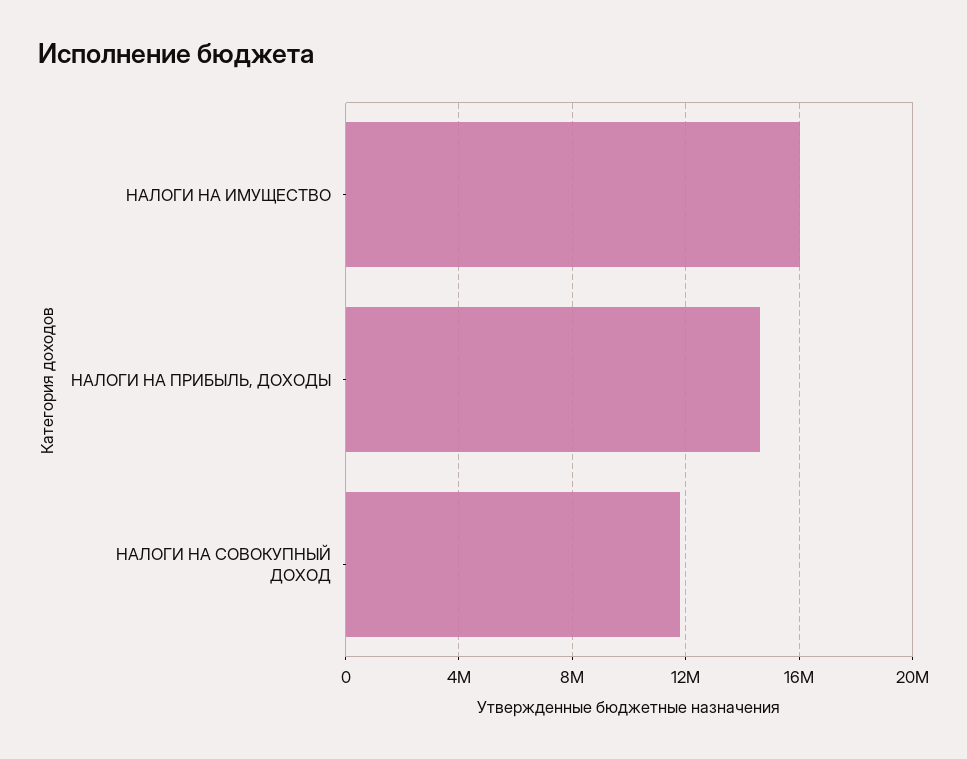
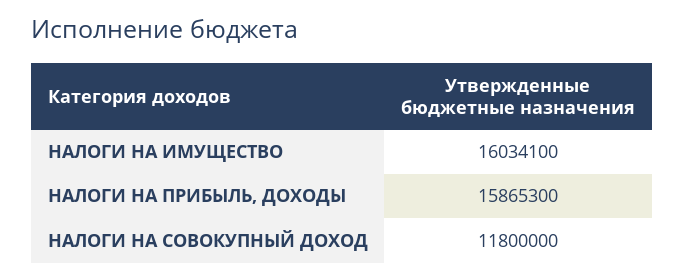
НАЛОГИ НА ПРИБЫЛЬ, ДОХОДЫ: 14500000 -> 15865300

